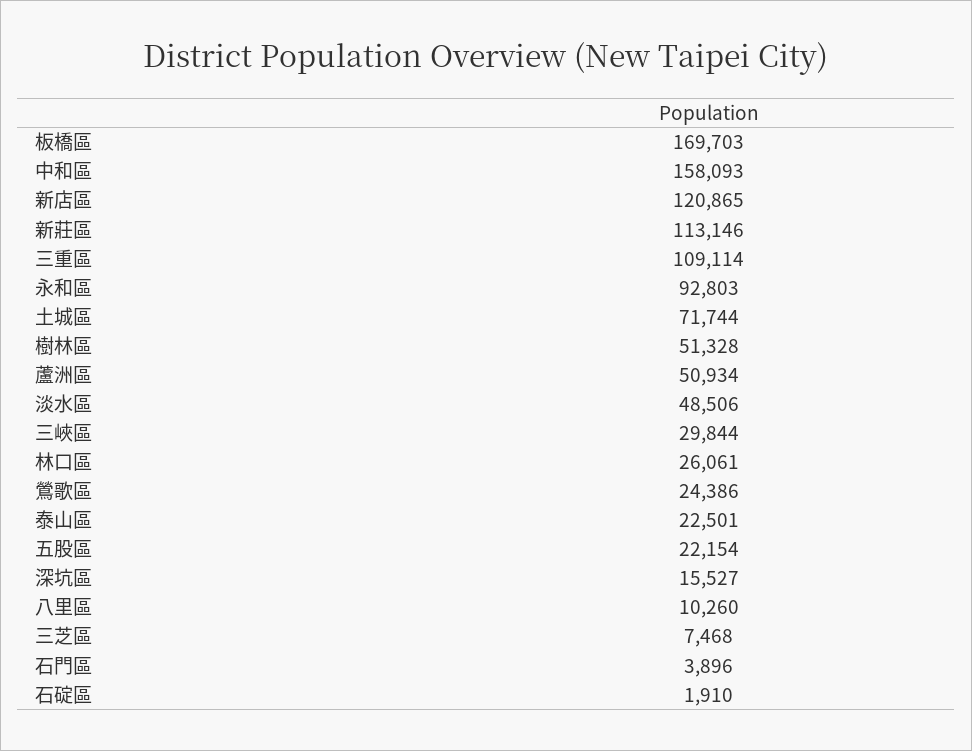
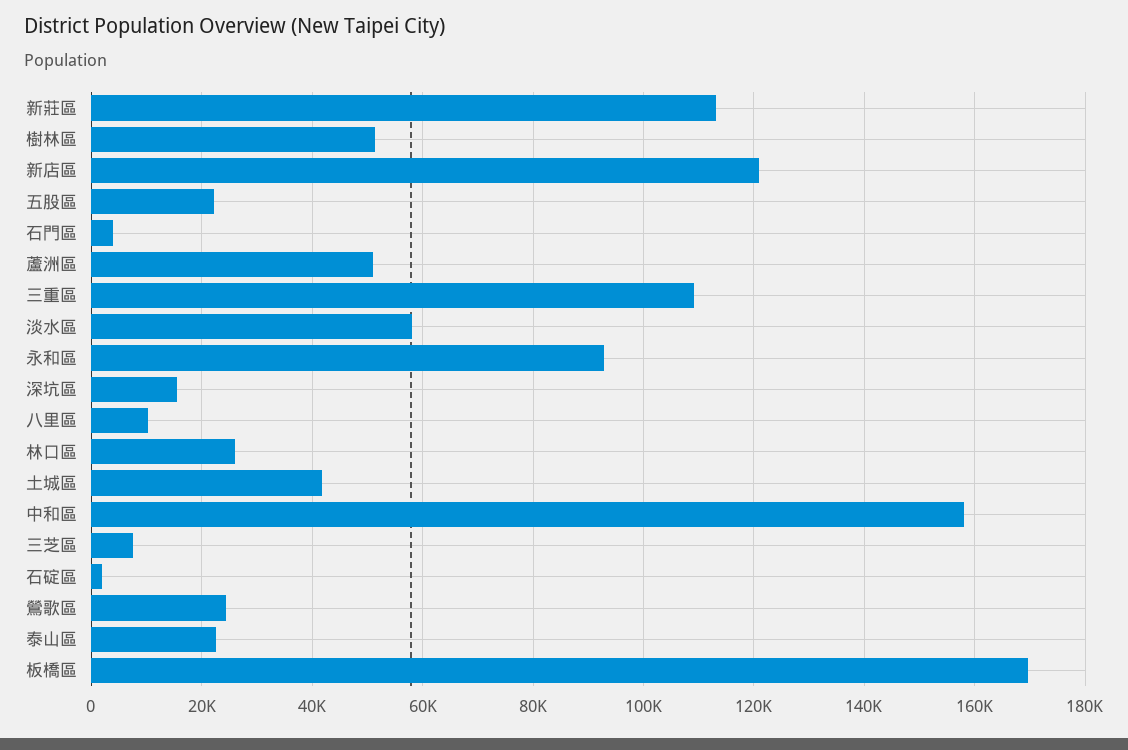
土城區: 71744 -> 42000
淡水區: 48506 -> 58000
三峽區: 29844 -> none

